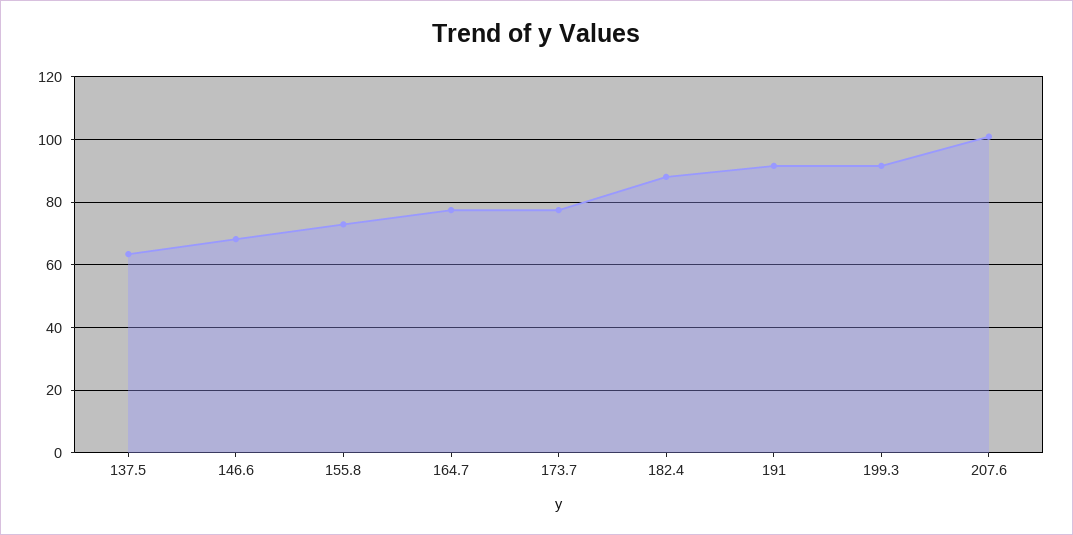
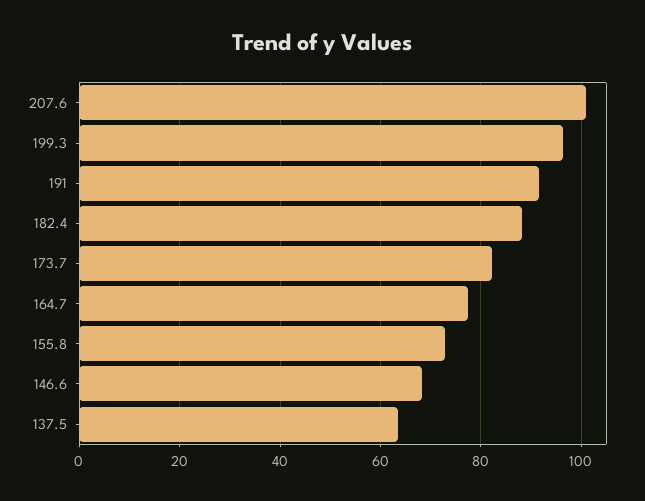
173.7: 78 -> 82
199.3: 92 -> 96

